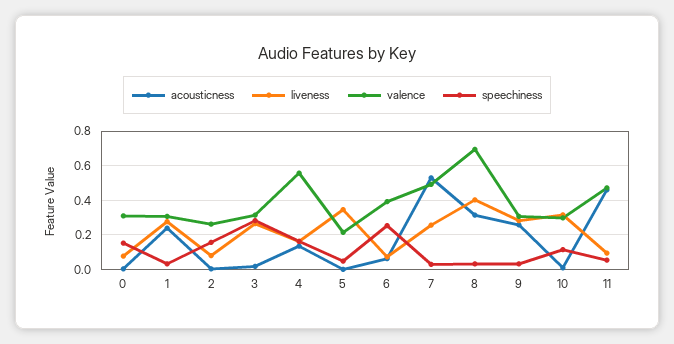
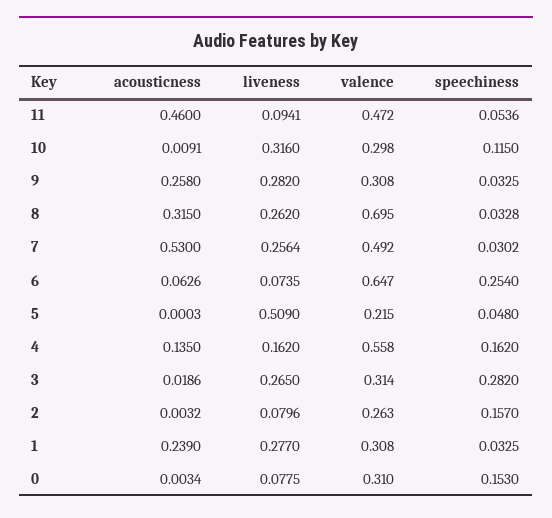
liveness, 5: 0.35 -> 0.509
valence, 6: 0.4 -> 0.647
liveness, 8: 0.4 -> 0.262

